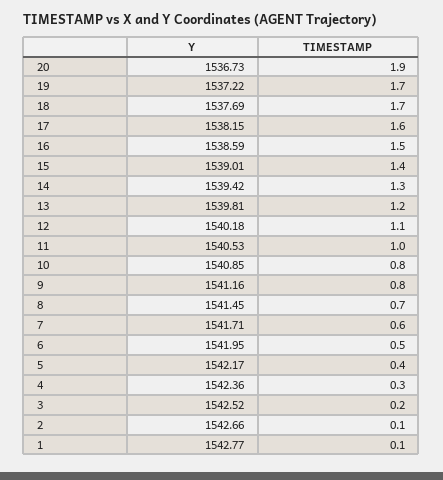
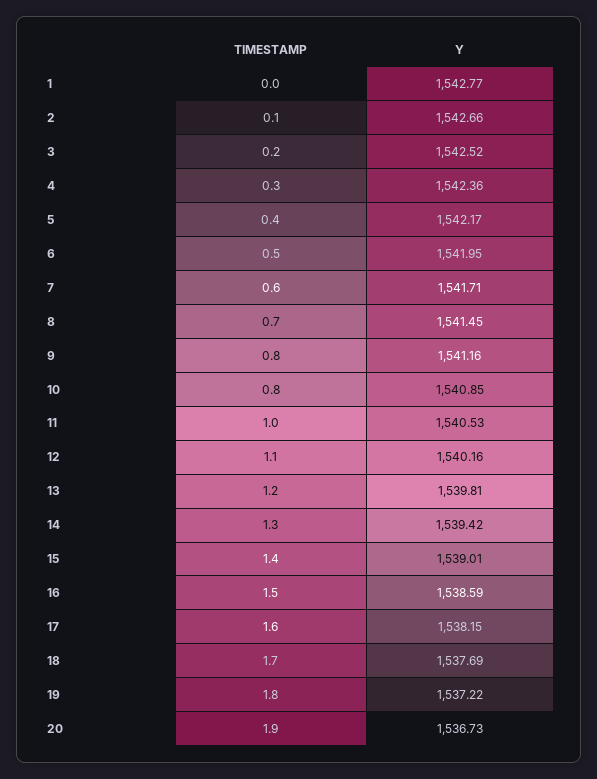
TIMESTAMP, 19: 1.7 -> 1.8
Y, 12: 1540.18 -> 1540.16
TIMESTAMP, 1: 0.1 -> 0

